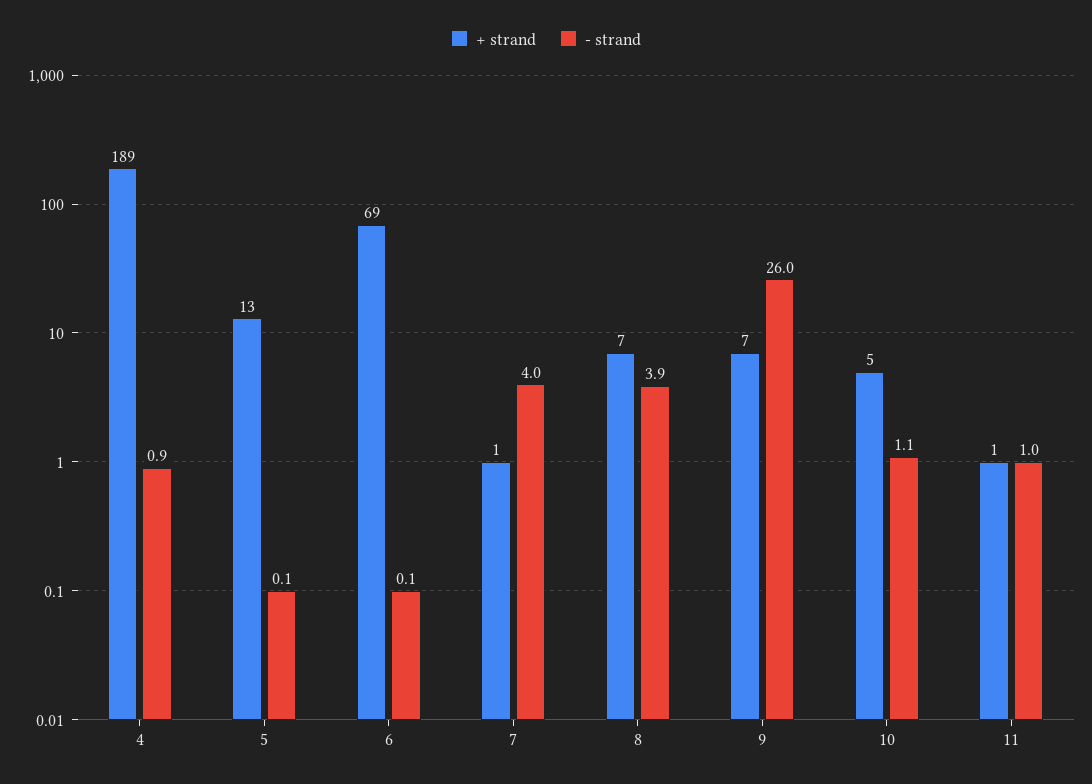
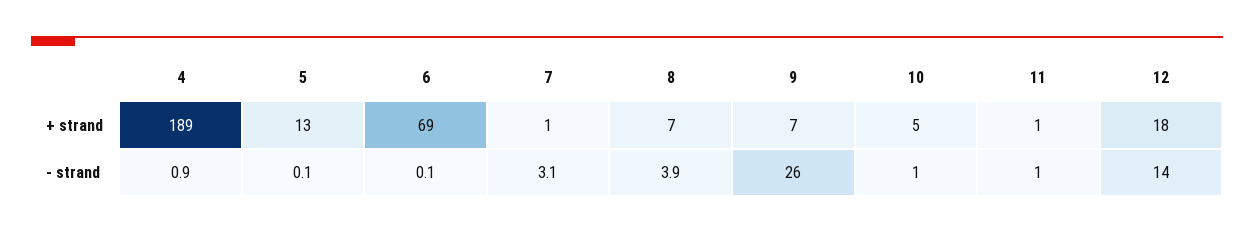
- strand, 7: 4 -> 3.1
- strand, 10: 1.1 -> 1
+ strand, 12: none -> 18
- strand, 12: none -> 14

